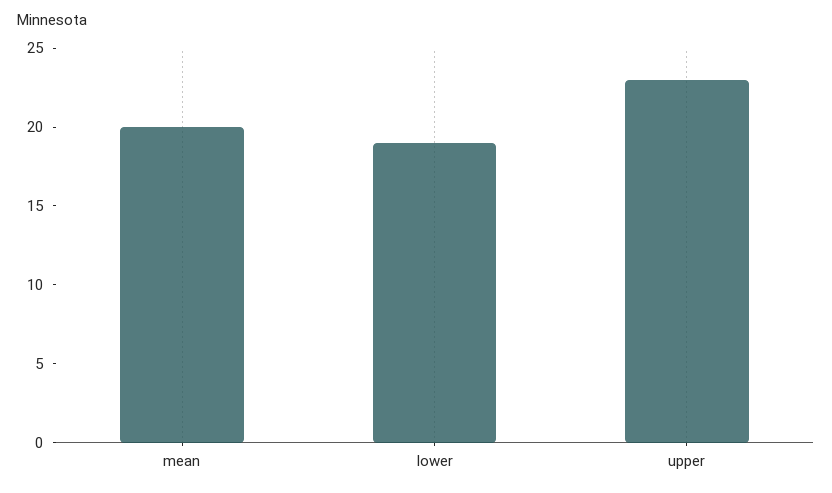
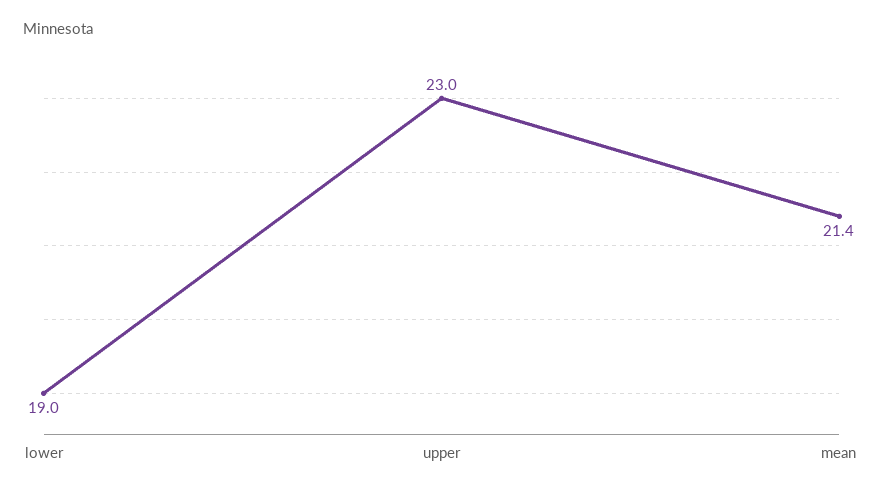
mean: 20 -> 21.4

